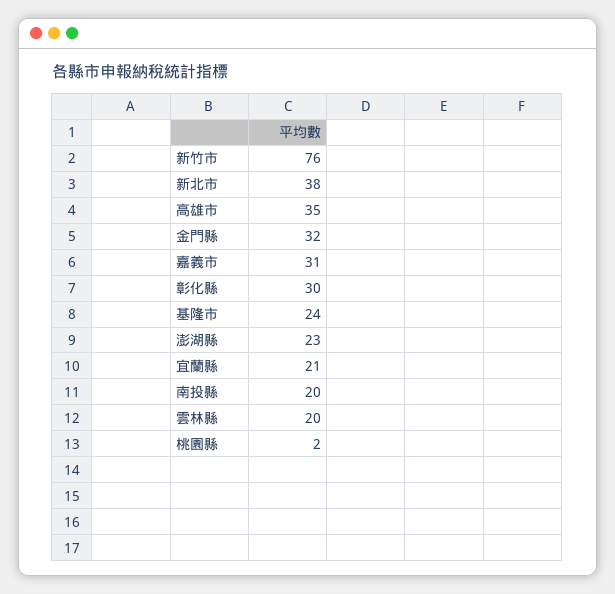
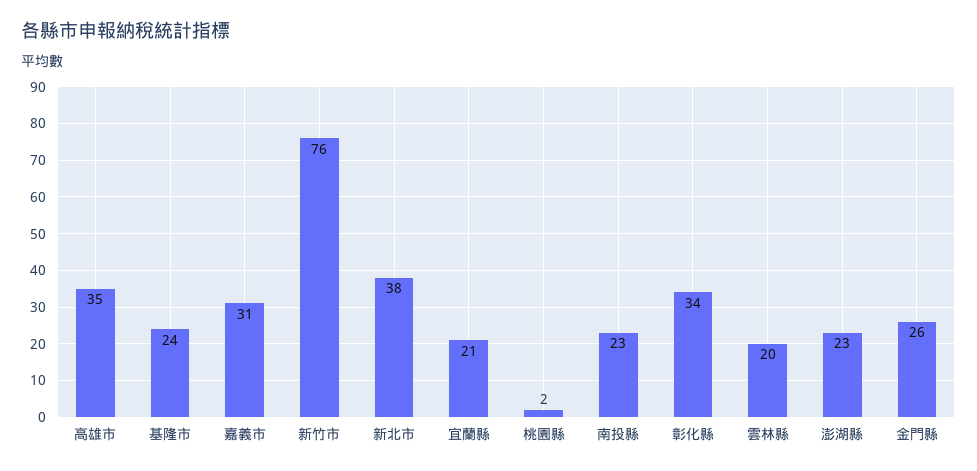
金門縣: 32 -> 26
彰化縣: 30 -> 34
南投縣: 20 -> 23

